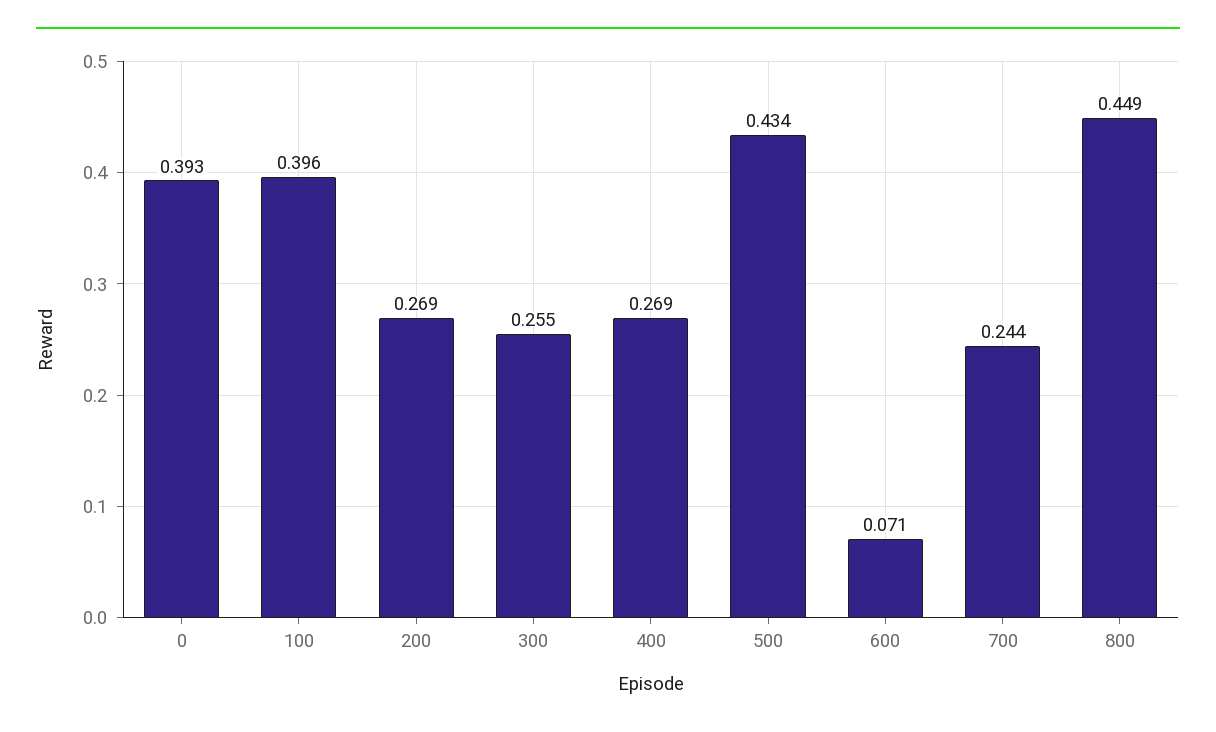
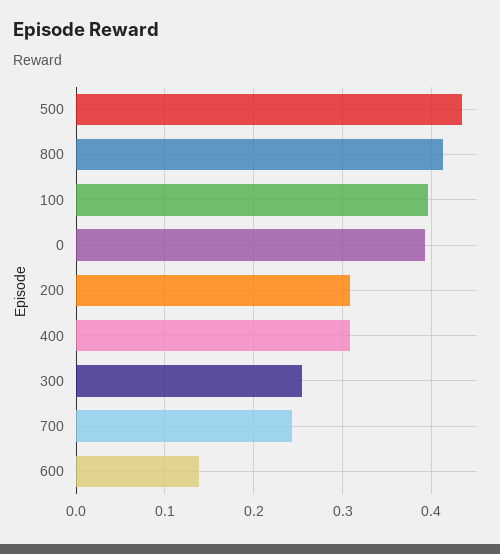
200: 0.269 -> 0.31
400: 0.269 -> 0.31
600: 0.071 -> 0.14
800: 0.449 -> 0.41

